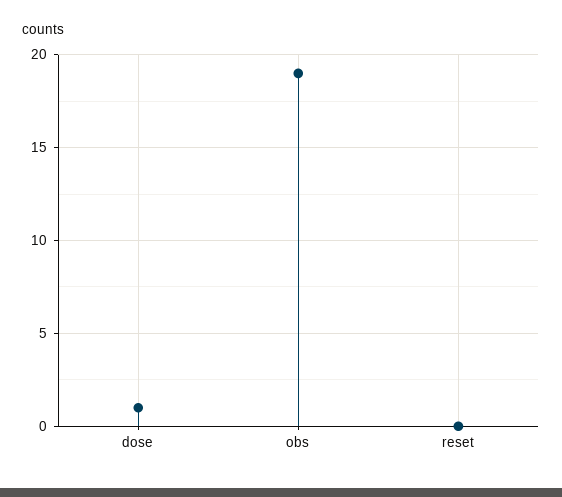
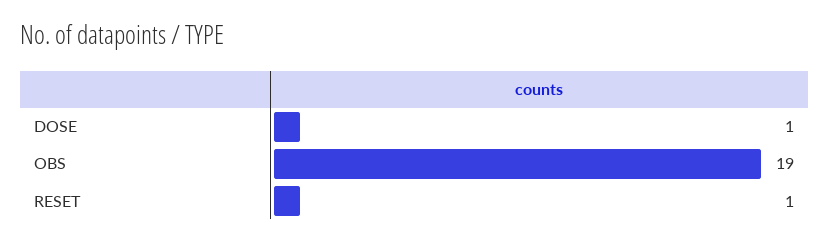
reset: 0 -> 1

